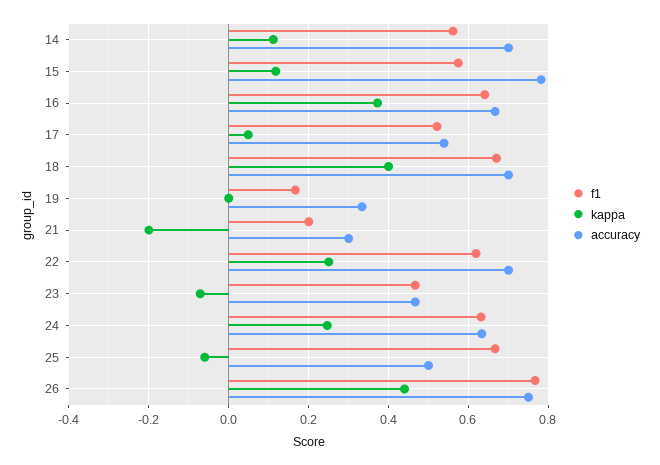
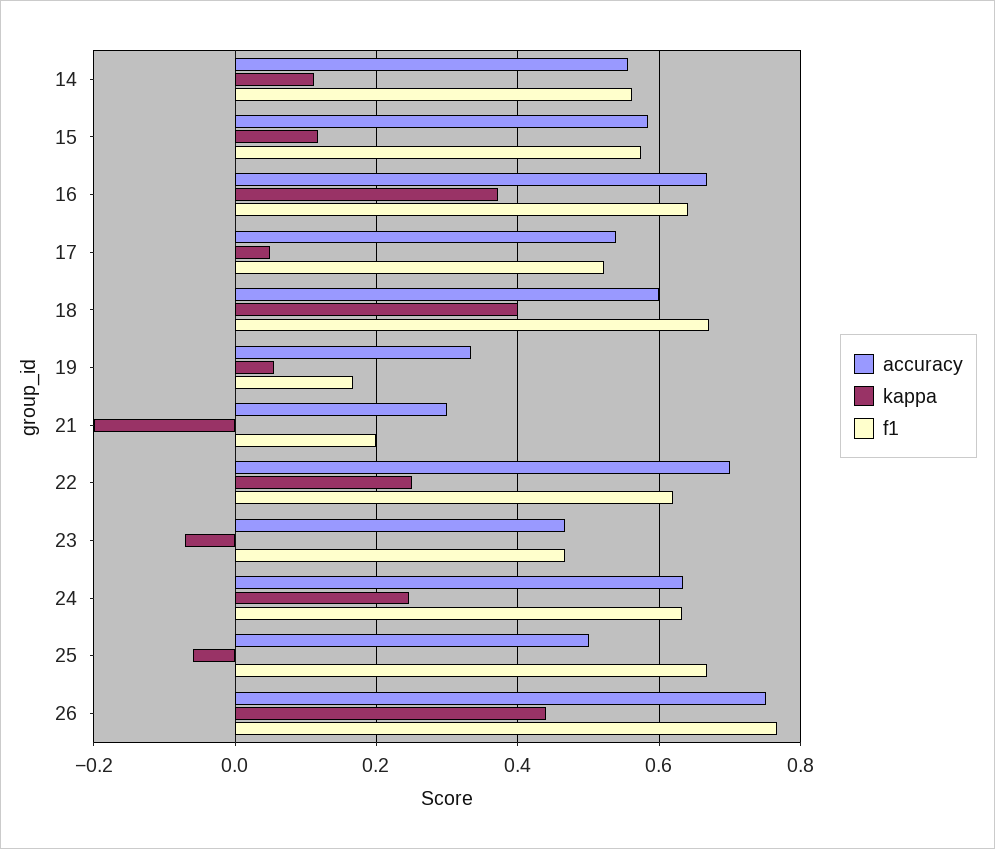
accuracy, 14: 0.7 -> 0.56
accuracy, 15: 0.78 -> 0.58
accuracy, 18: 0.7 -> 0.6
kappa, 19: 0 -> 0.06

